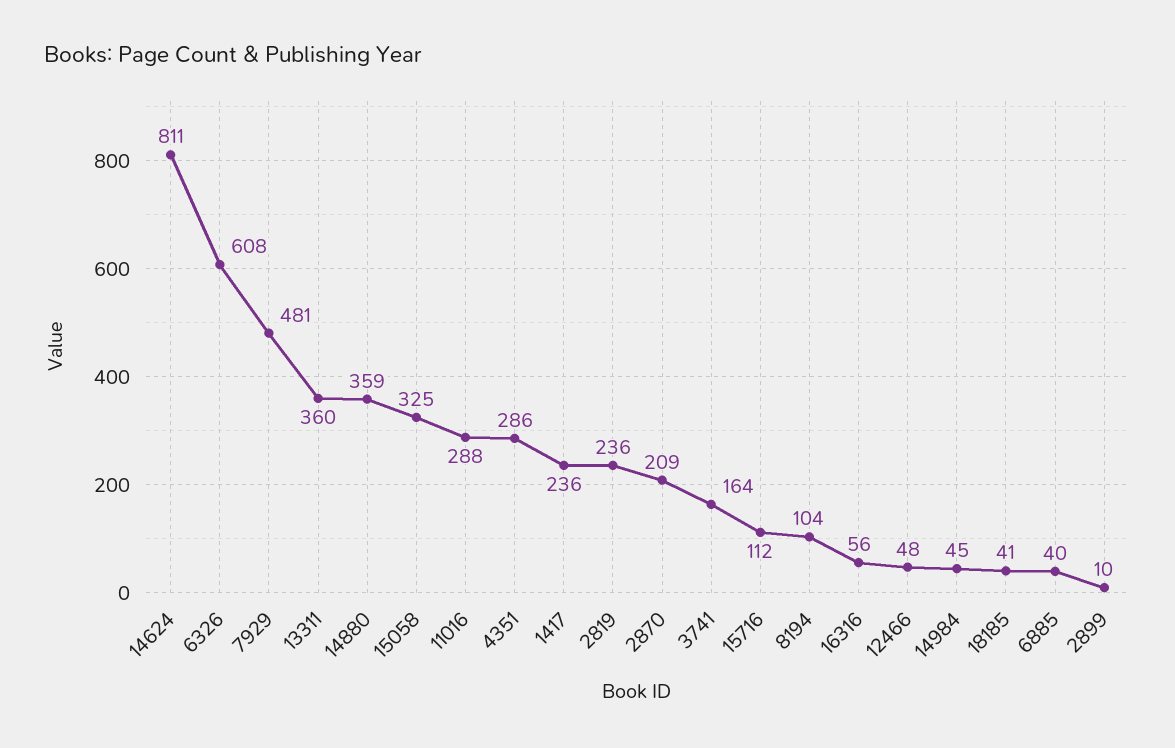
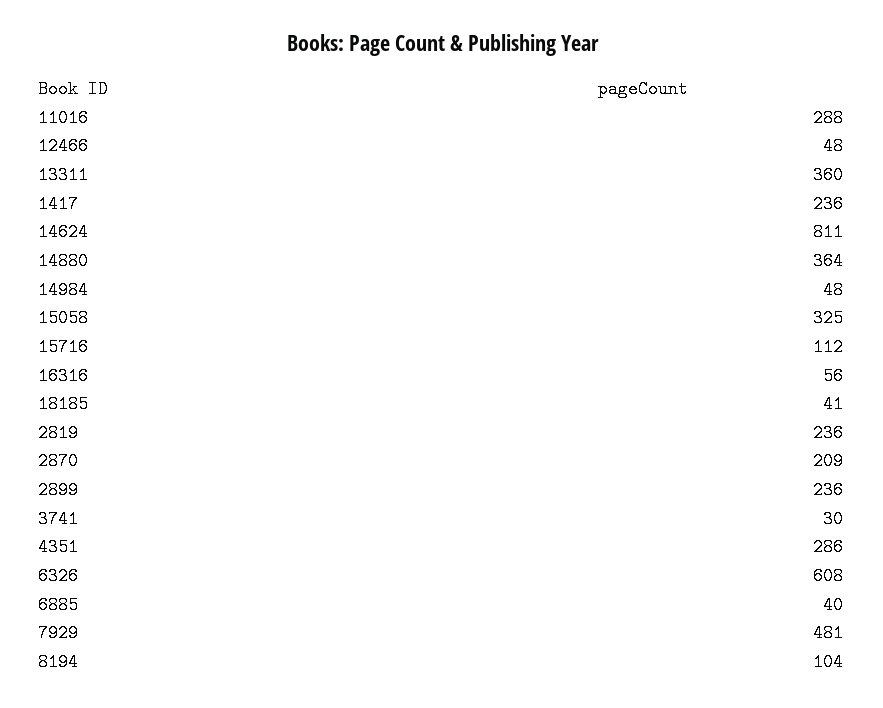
14880: 359 -> 364
3741: 164 -> 30
14984: 45 -> 48
2899: 10 -> 236

